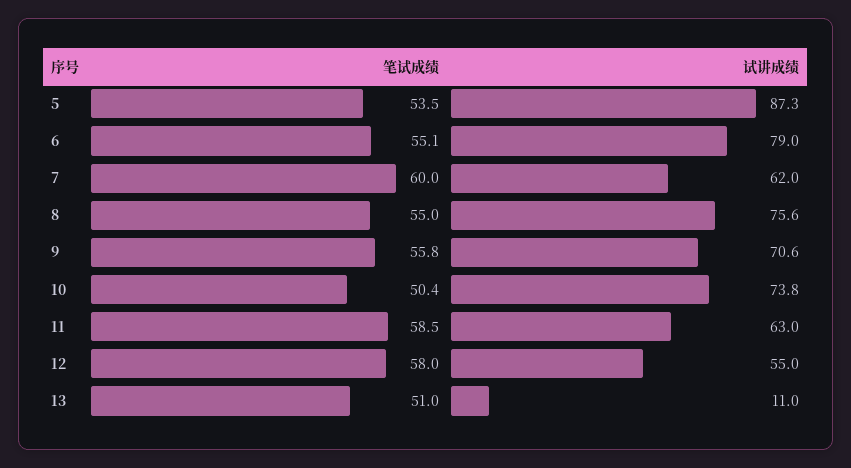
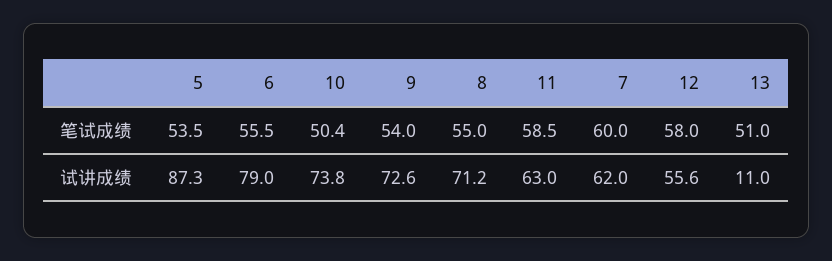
笔试成绩, 6: 55.1 -> 55.5
试讲成绩, 8: 75.6 -> 71.2
笔试成绩, 9: 55.8 -> 54
试讲成绩, 9: 70.6 -> 72.6
试讲成绩, 12: 55 -> 55.6

